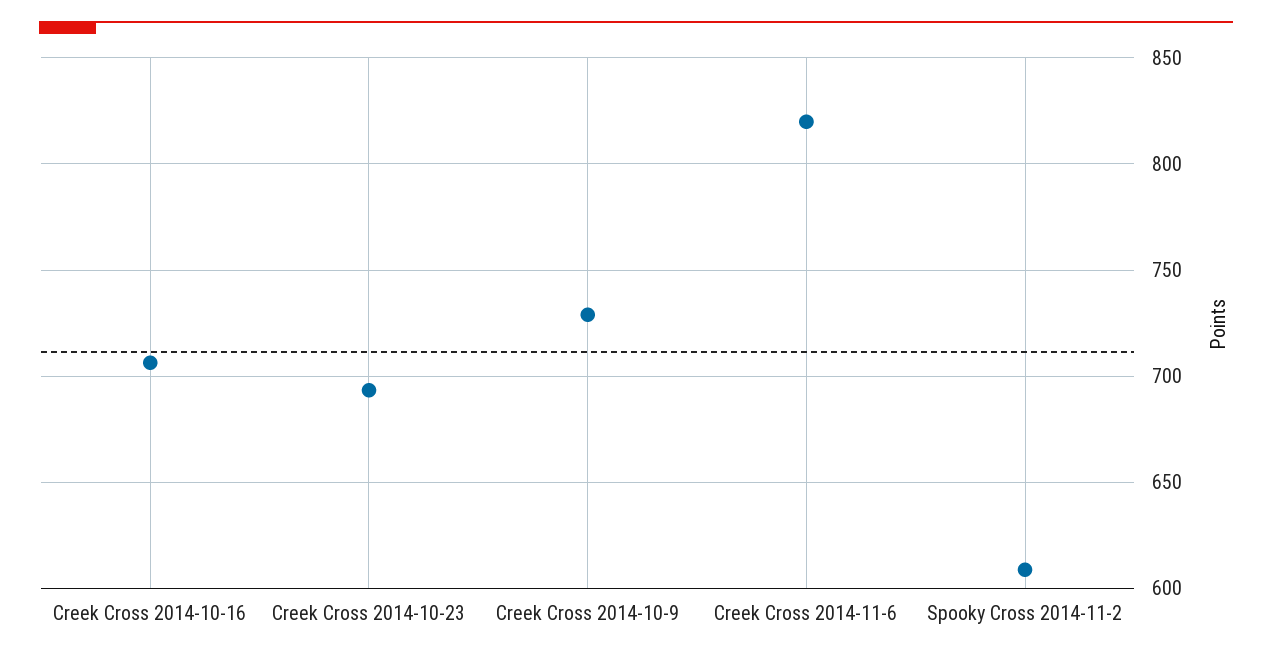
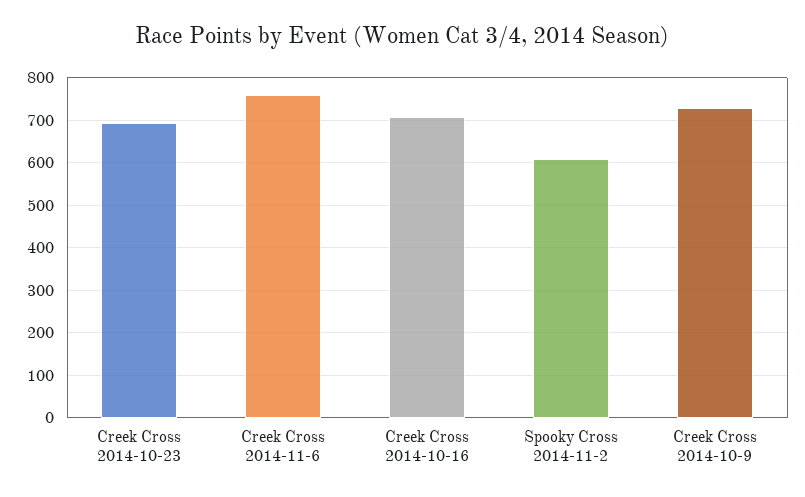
Creek Cross 2014-11-6: 820 -> 760

